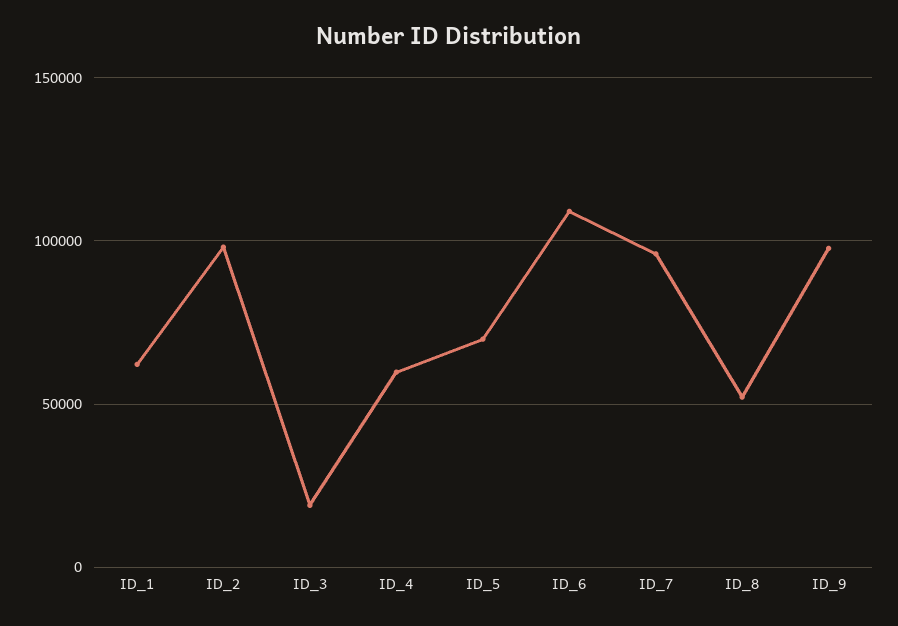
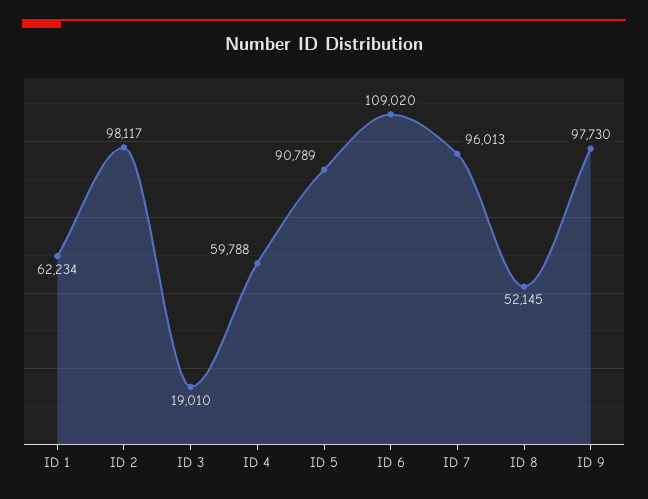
ID_5: 70000 -> 90789

